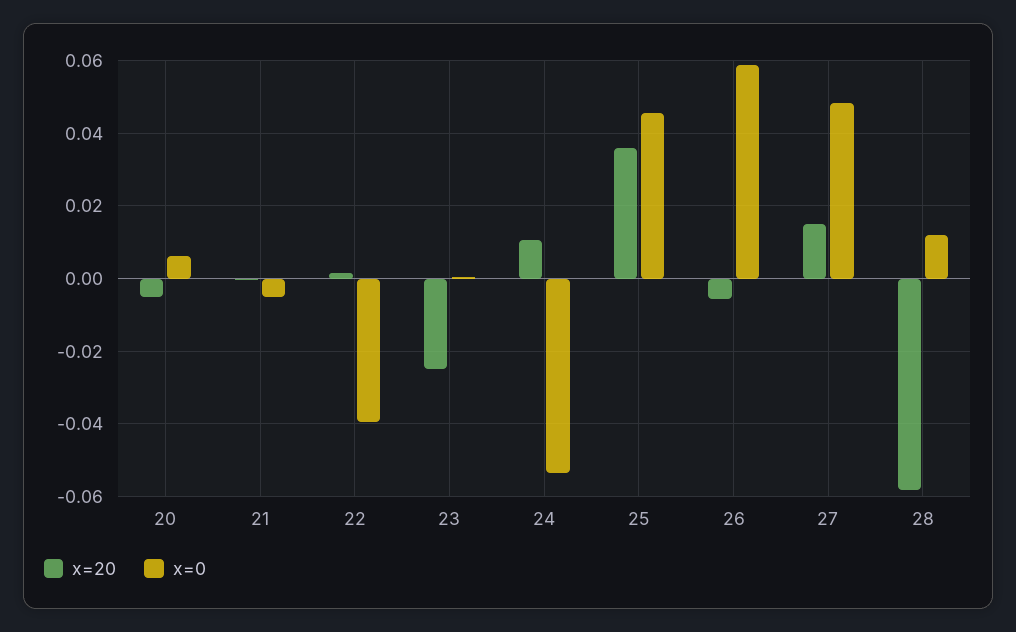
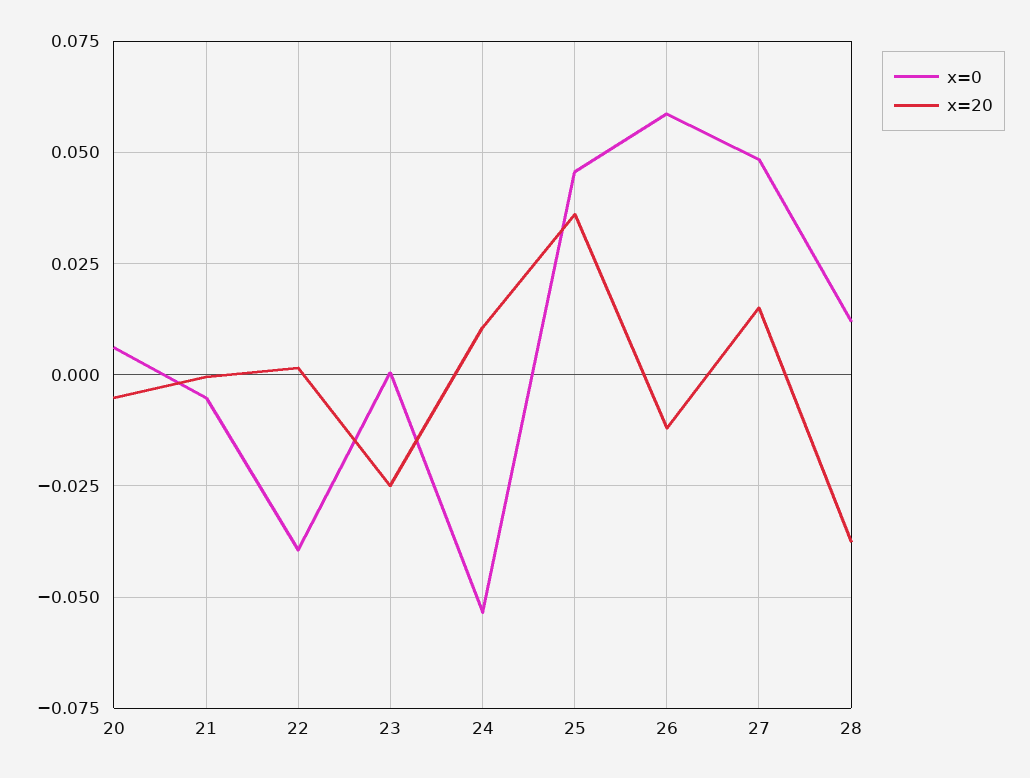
x=20, 26: -0.006 -> -0.0125
x=20, 28: -0.058 -> -0.0375

